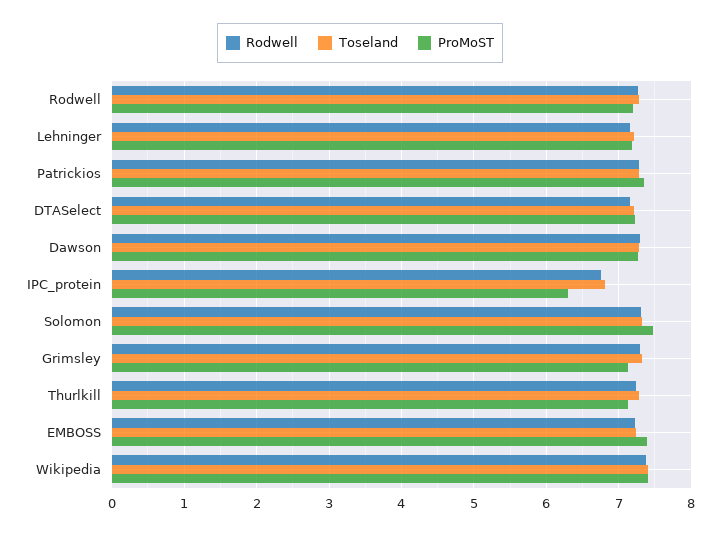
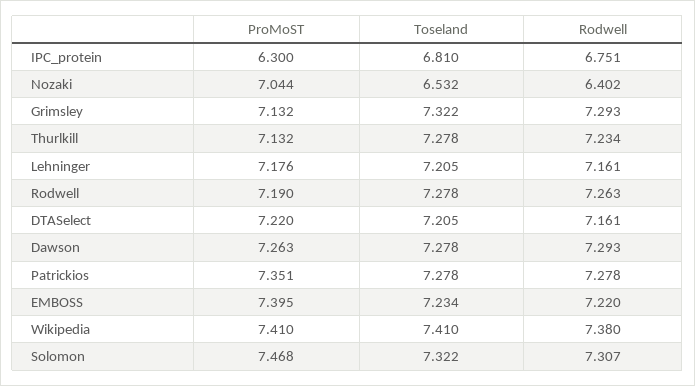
ProMoST, Nozaki: none -> 7.044
Toseland, Nozaki: none -> 6.532
Rodwell, Nozaki: none -> 6.402

